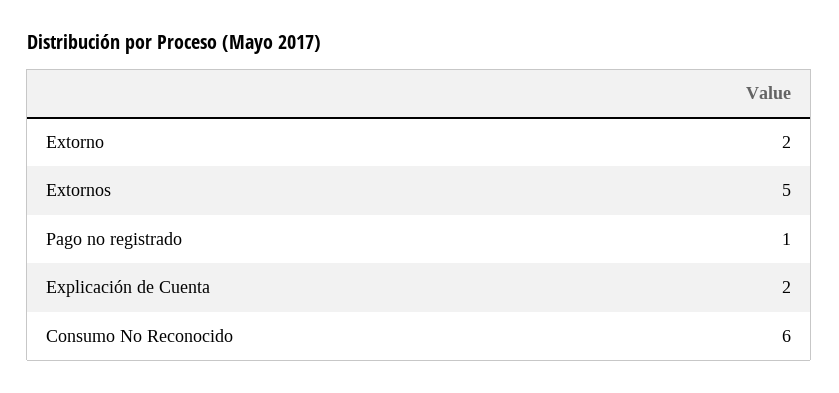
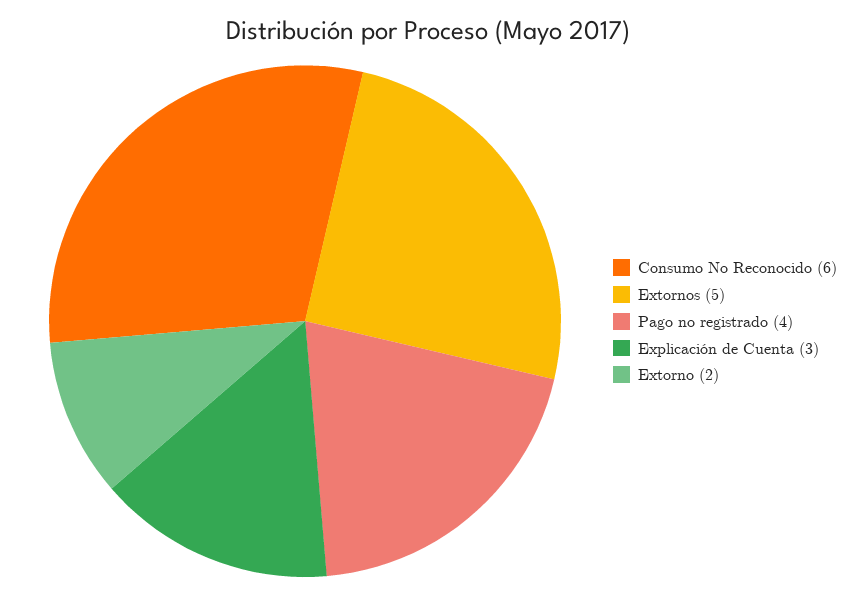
Pago no registrado: 1 -> 4
Explicación de Cuenta: 2 -> 3

